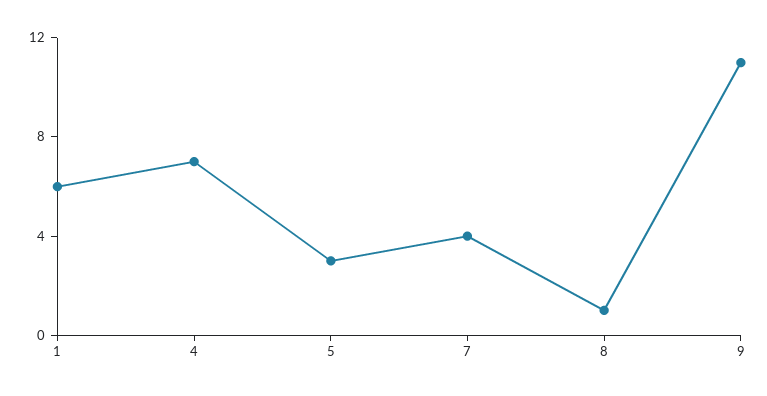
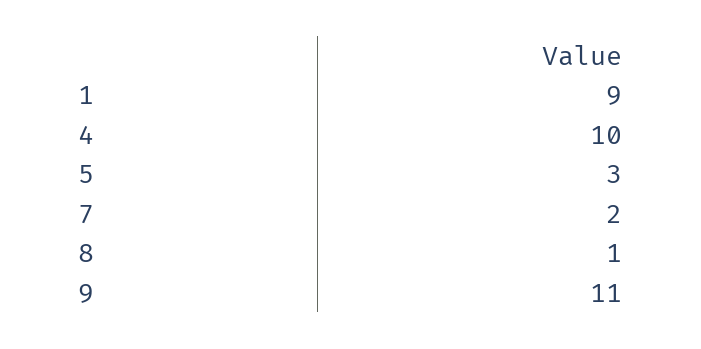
1: 6 -> 9
4: 7 -> 10
7: 4 -> 2

